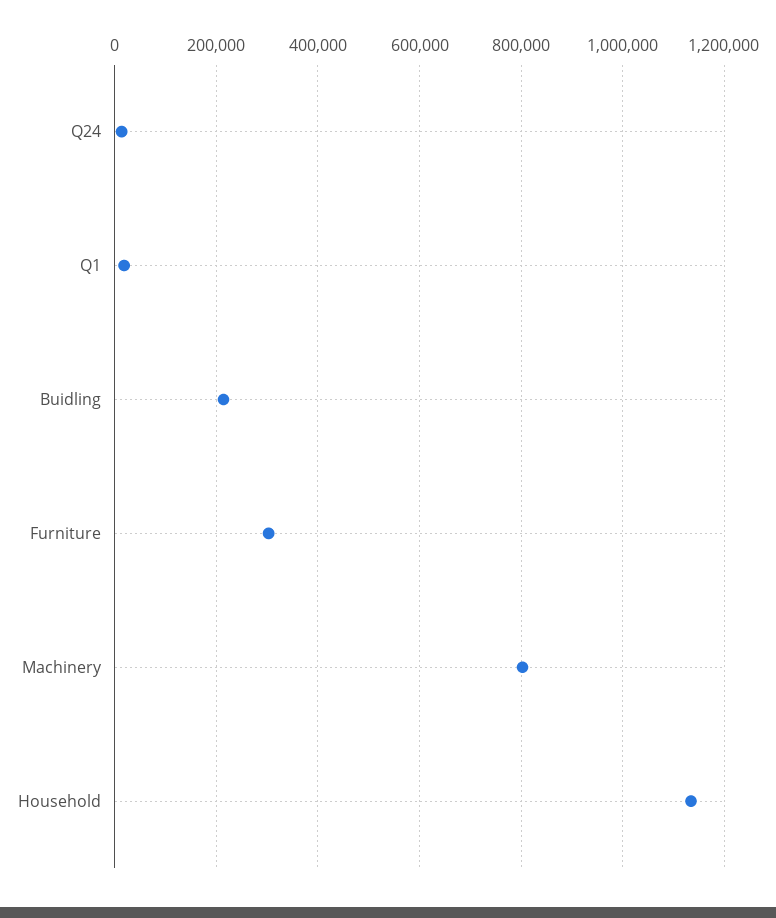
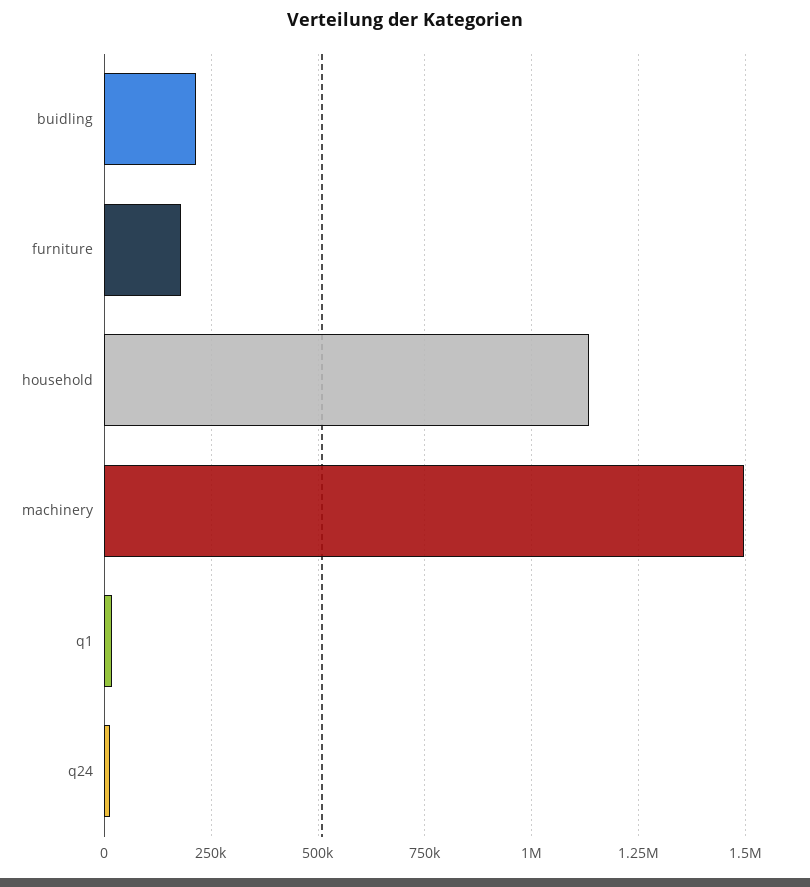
Furniture: 300000 -> 175000
Machinery: 800000 -> 1500000

